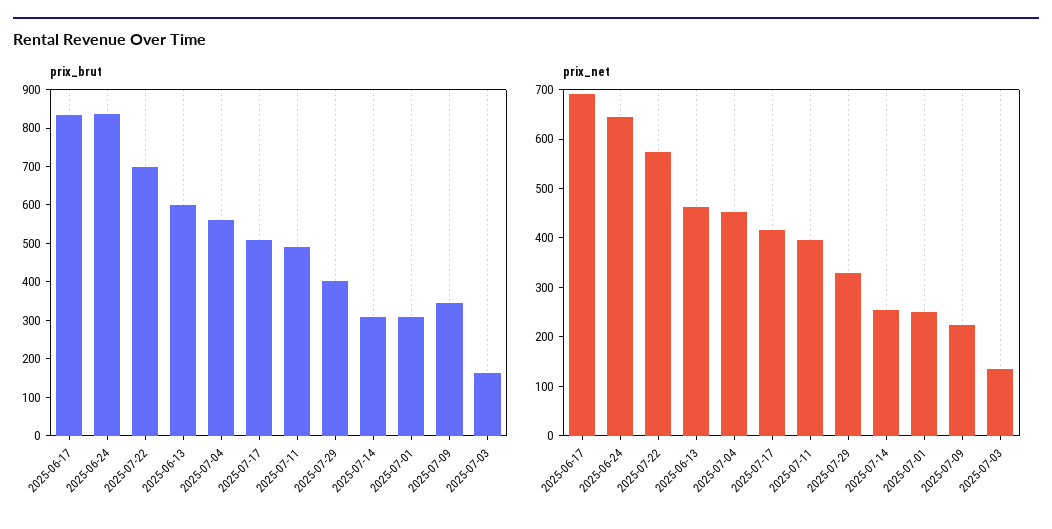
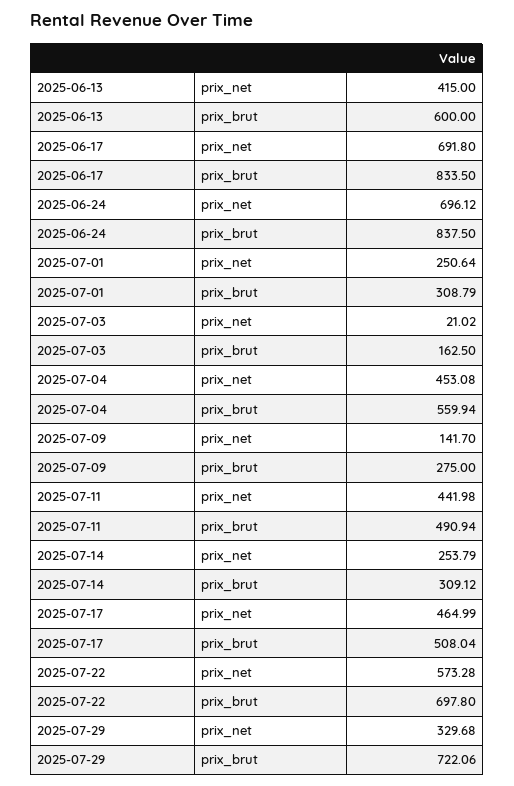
prix_brut, 2025-07-29: 400 -> 722.06
prix_brut, 2025-07-09: 350 -> 275
prix_net, 2025-06-24: 640 -> 696.12
prix_net, 2025-06-13: 460 -> 415
prix_net, 2025-07-17: 420 -> 464.99
prix_net, 2025-07-11: 400 -> 441.98
prix_net, 2025-07-09: 220 -> 141.7
prix_net, 2025-07-03: 140 -> 21.02

